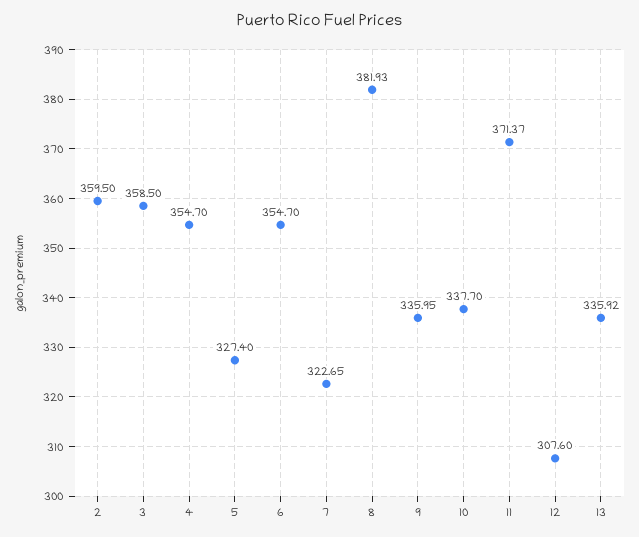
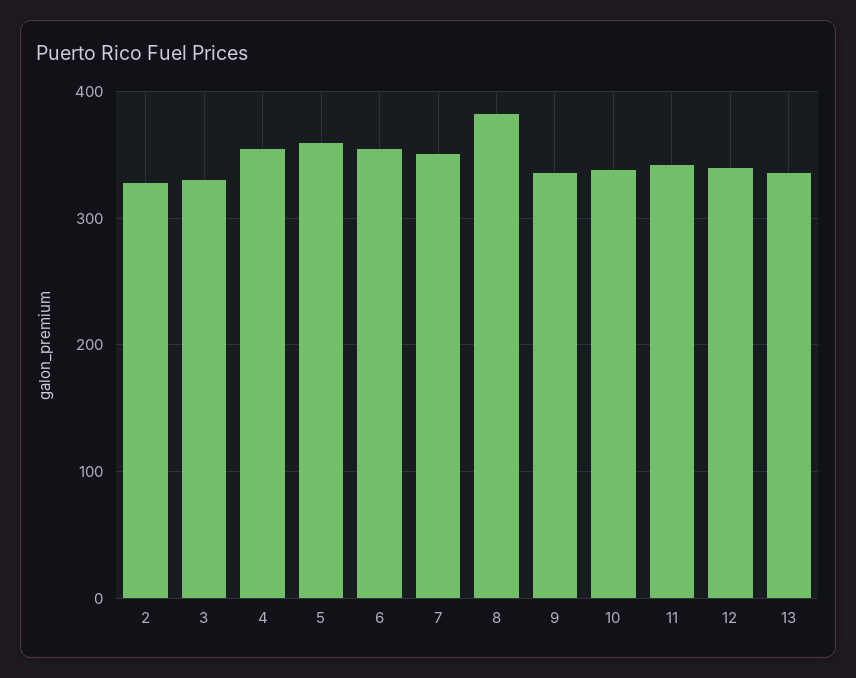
2: 359.5 -> 330
3: 358.5 -> 330
5: 327.4 -> 360
7: 322.65 -> 350
11: 371.37 -> 340
12: 307.6 -> 340

